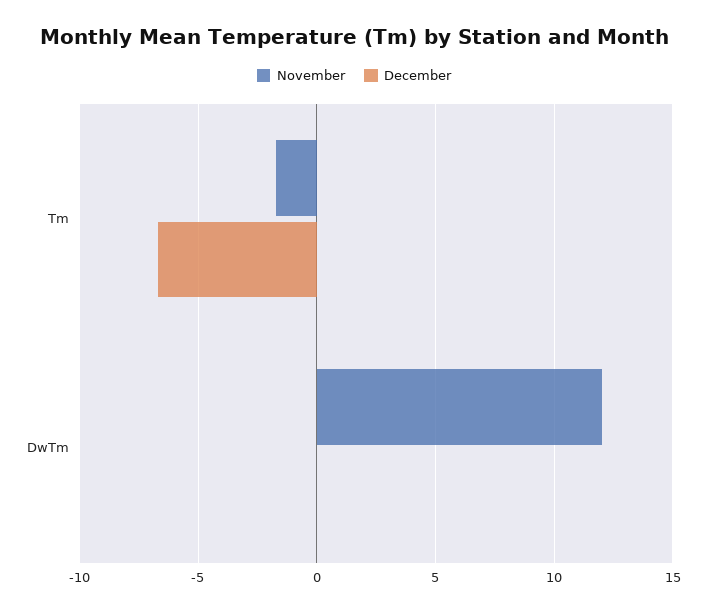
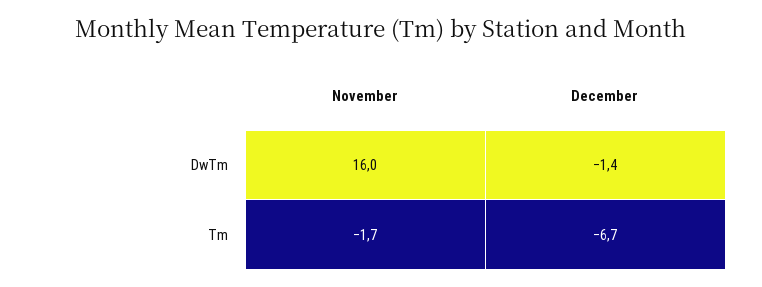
November, DwTm: 12 -> 16
December, DwTm: 0 -> -1.4

